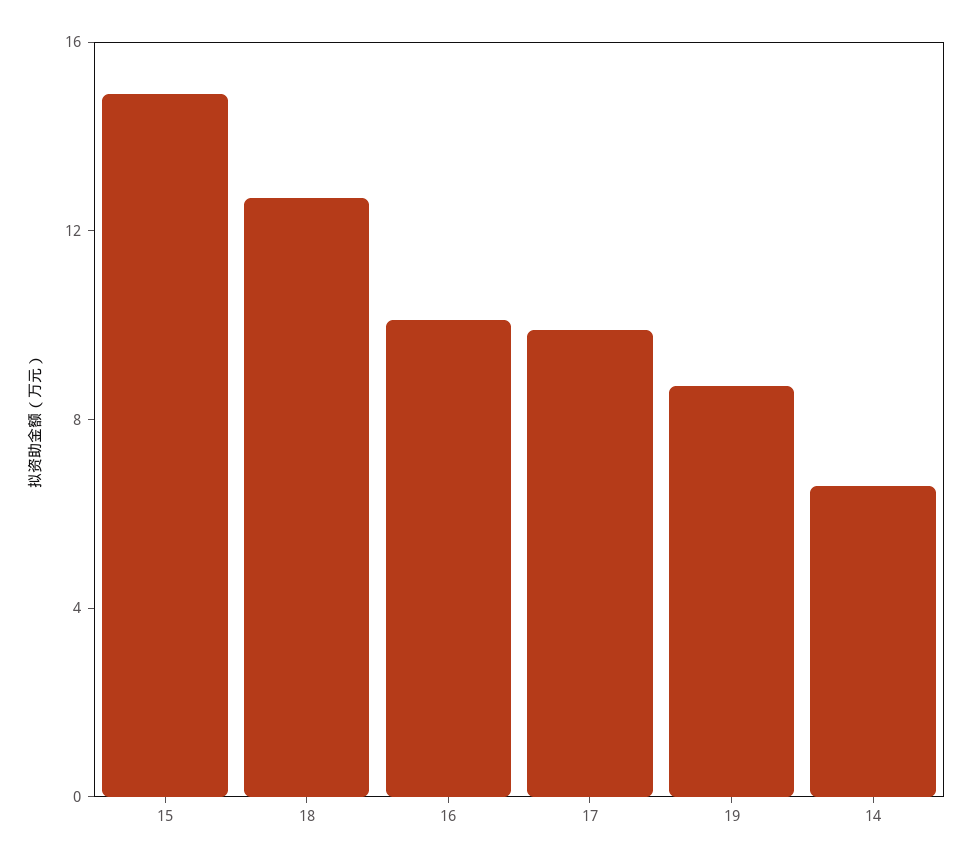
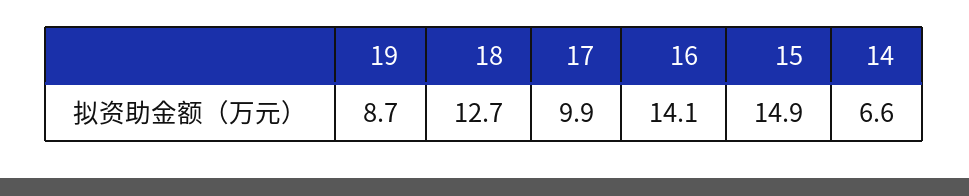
16: 10 -> 14.1

